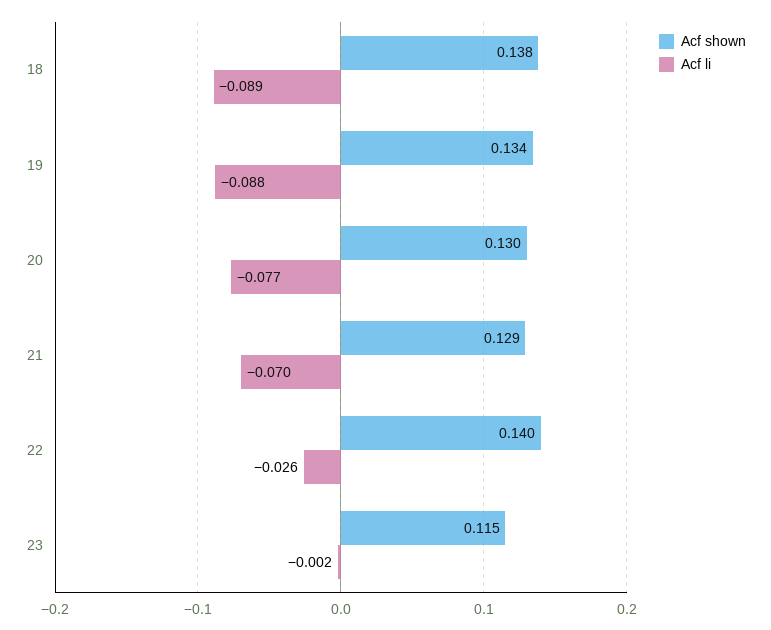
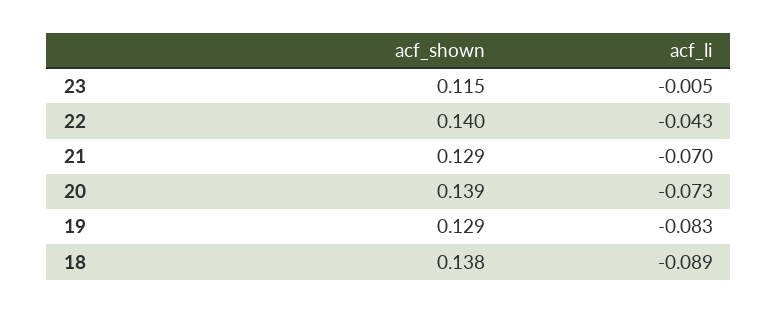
Acf shown, 19: 0.134 -> 0.129
Acf li, 19: -0.088 -> -0.083
Acf shown, 20: 0.13 -> 0.139
Acf li, 20: -0.077 -> -0.073
Acf li, 22: -0.026 -> -0.043
Acf li, 23: -0.002 -> -0.005

